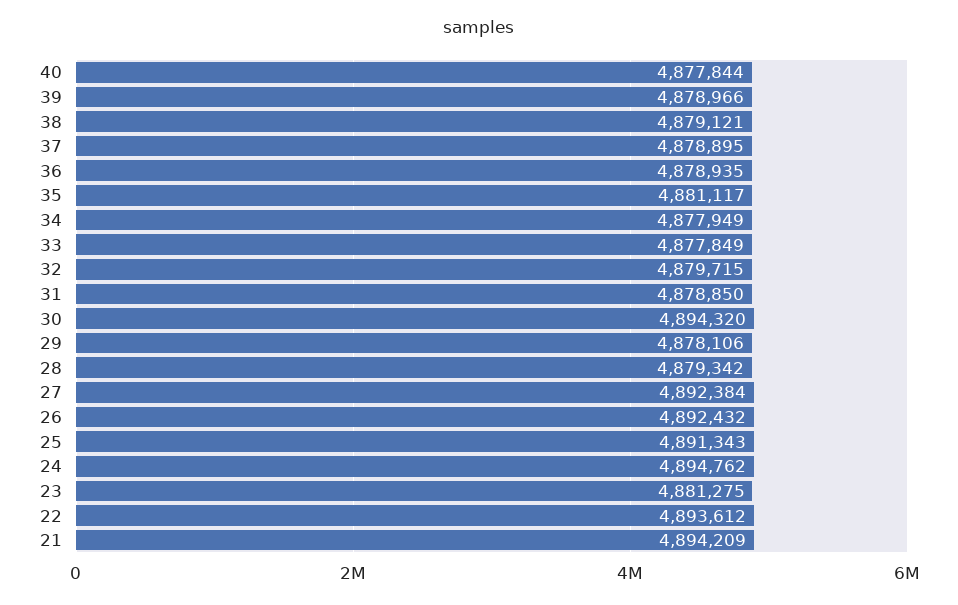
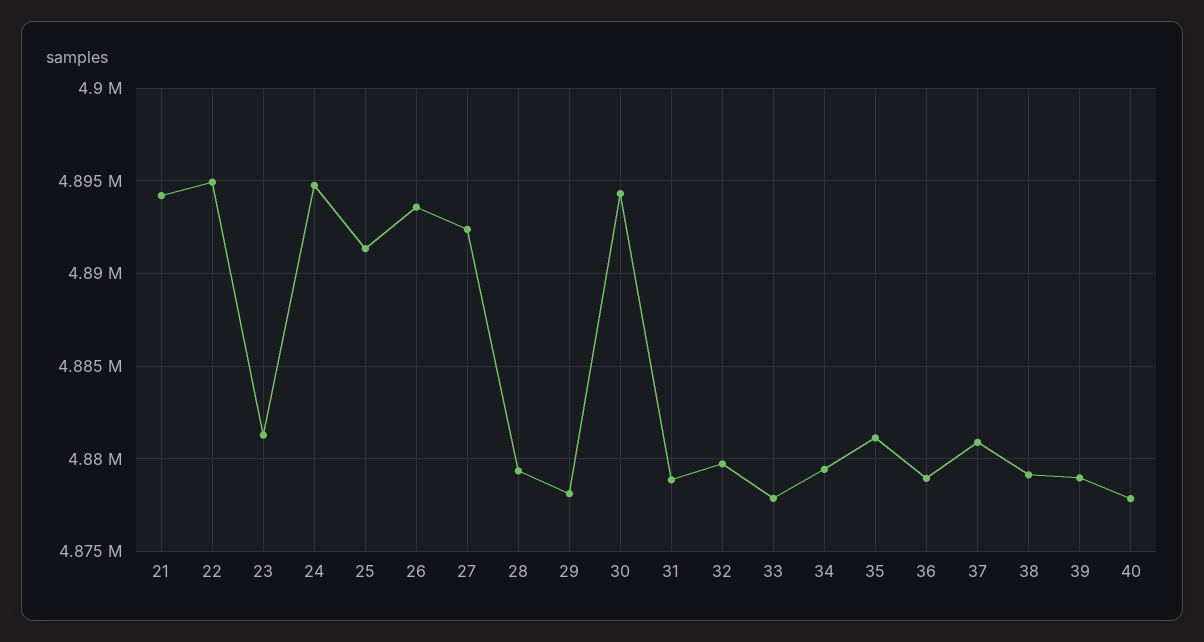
37: 4878895 -> 4881000
34: 4877949 -> 4879500
26: 4892432 -> 4893500
22: 4893612 -> 4895000

